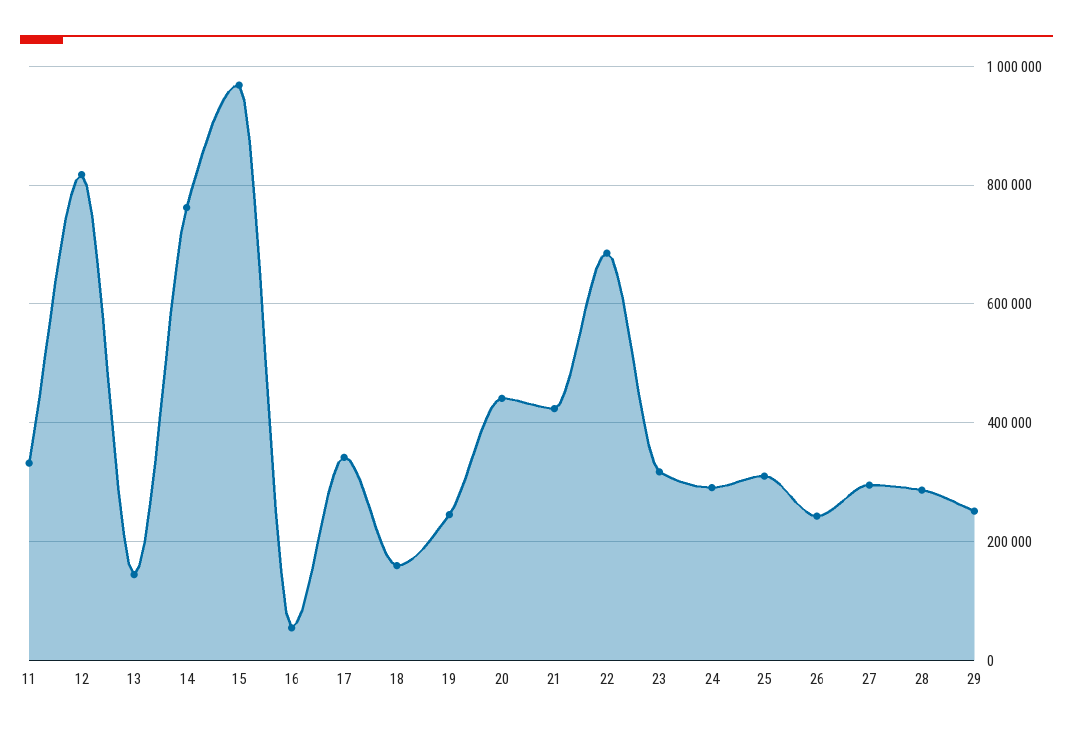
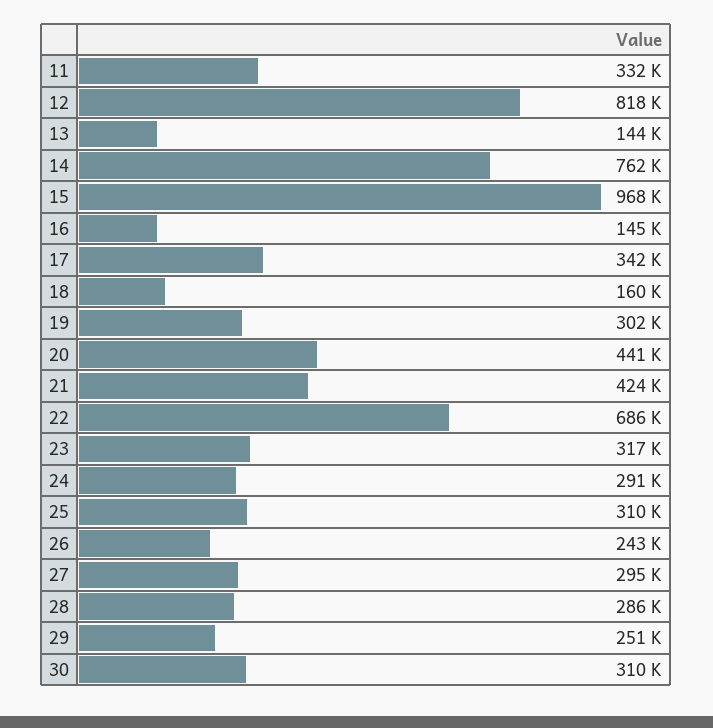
16: 60000 -> 145000
19: 240000 -> 302000
30: none -> 310000

